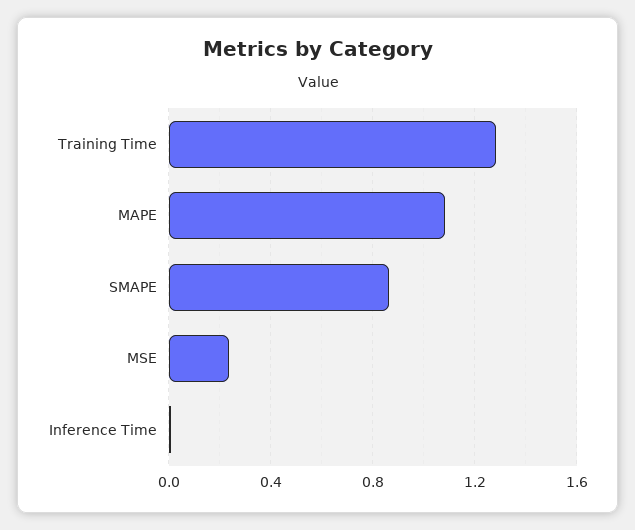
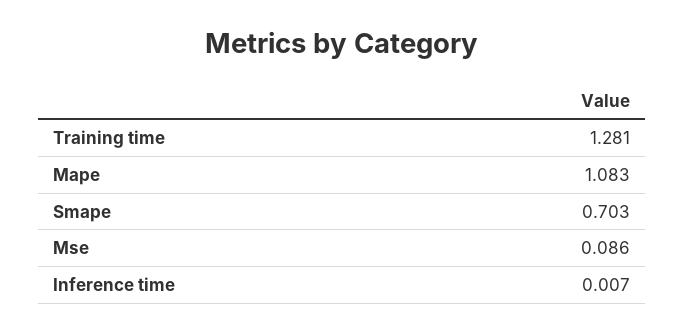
SMAPE: 0.85 -> 0.703
MSE: 0.25 -> 0.086

